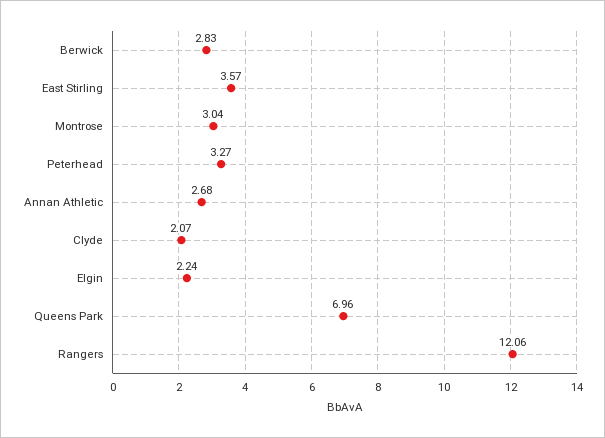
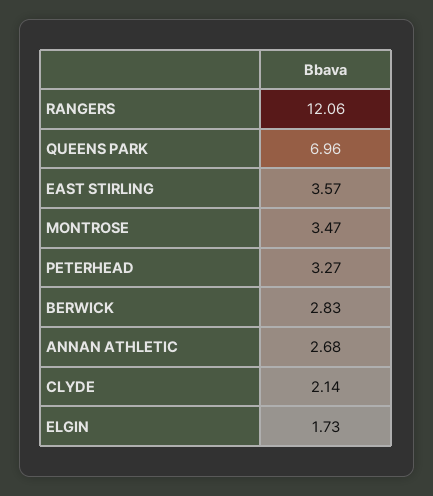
Montrose: 3.04 -> 3.47
Clyde: 2.07 -> 2.14
Elgin: 2.24 -> 1.73

